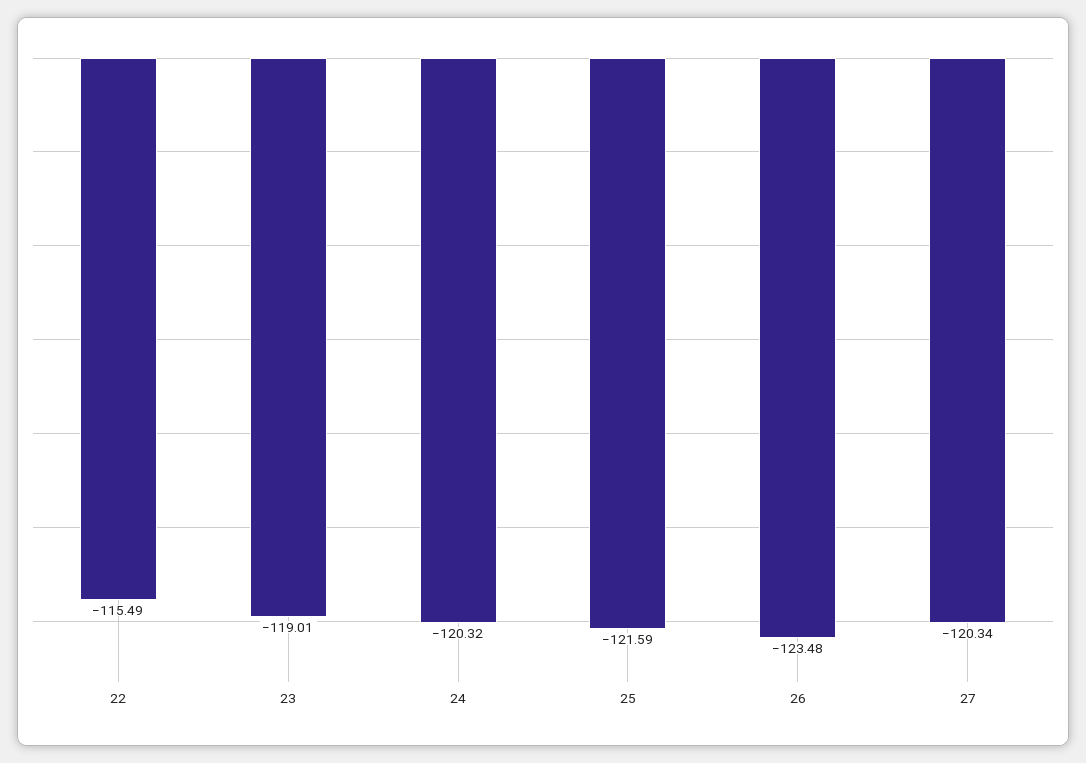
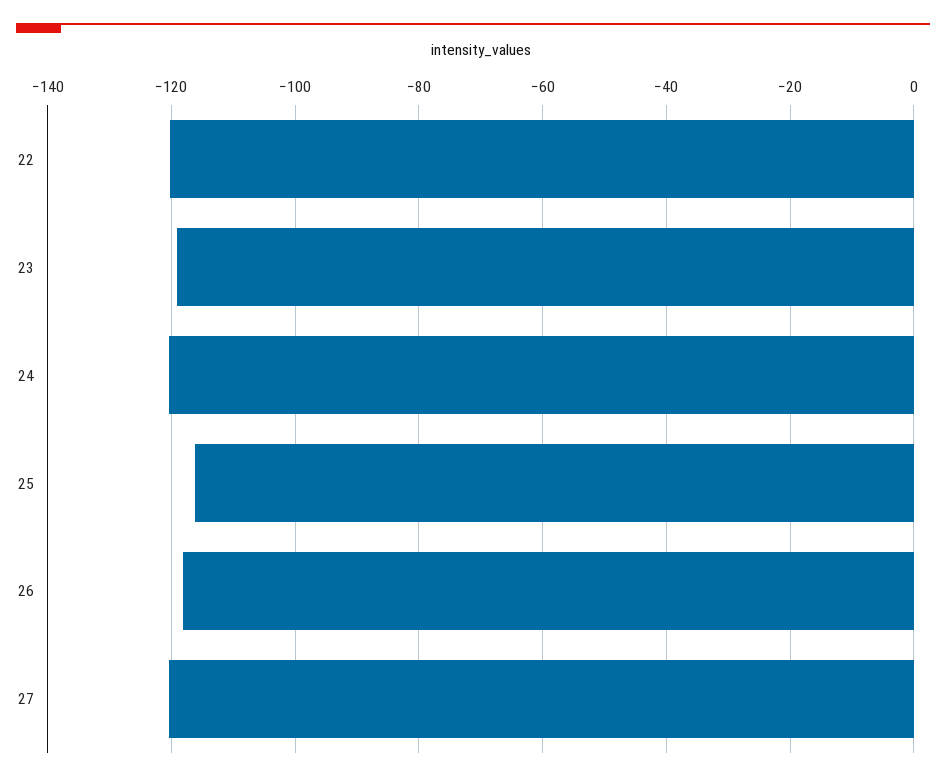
22: -115.49 -> -120
25: -121.59 -> -116
26: -123.48 -> -118

